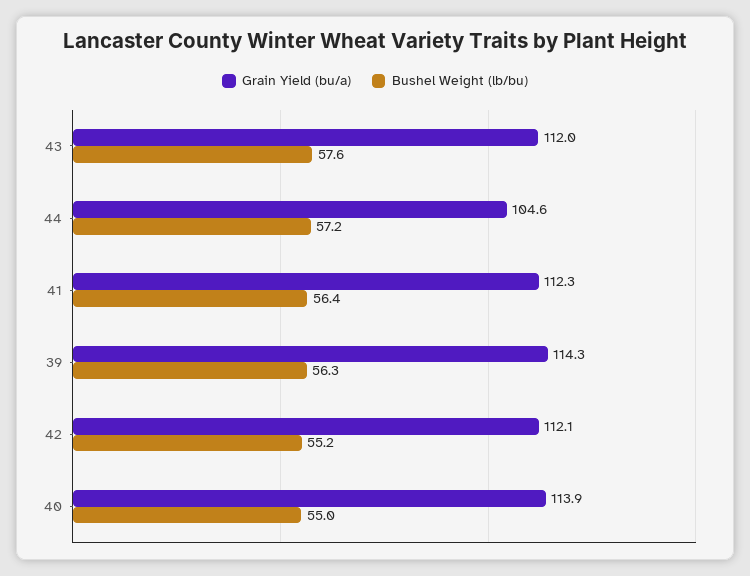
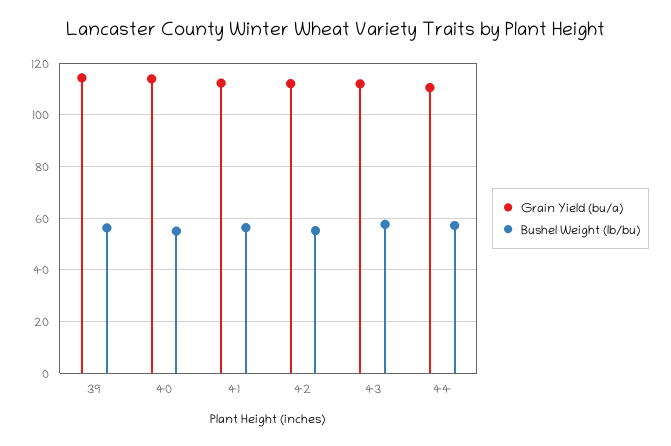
Grain Yield (bu/a), 44: 104.6 -> 110

